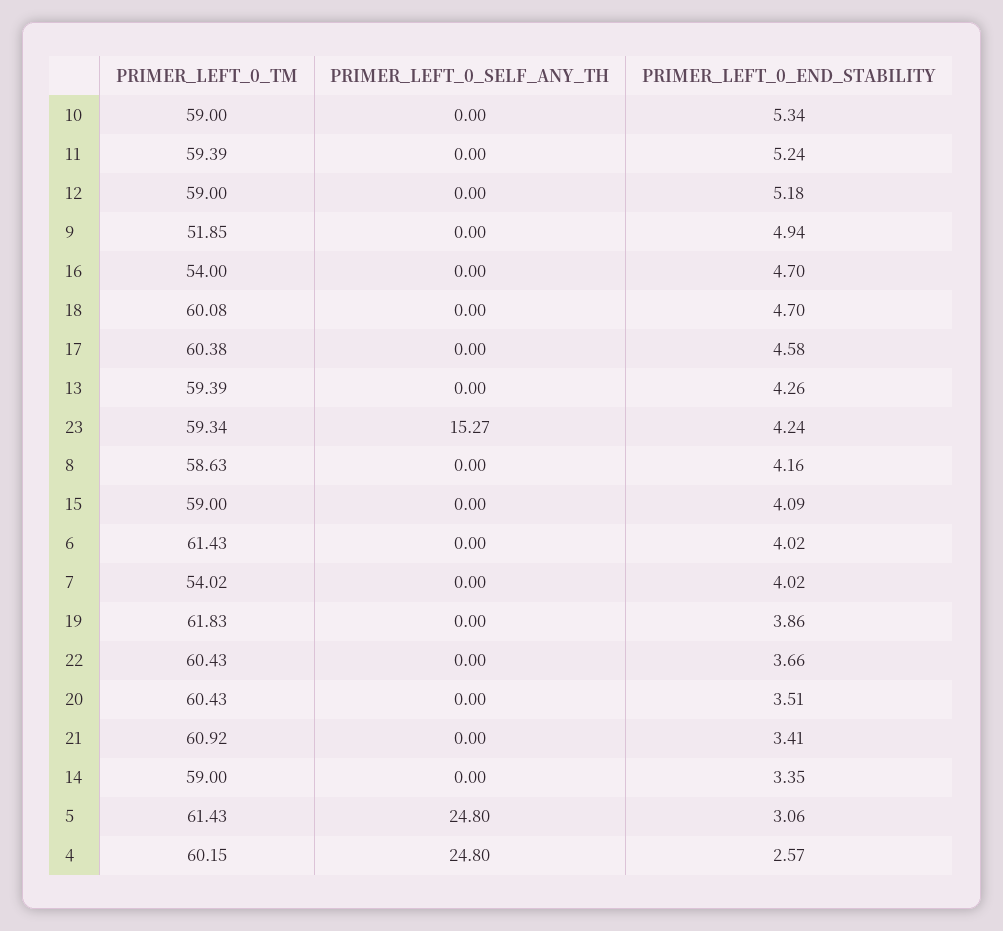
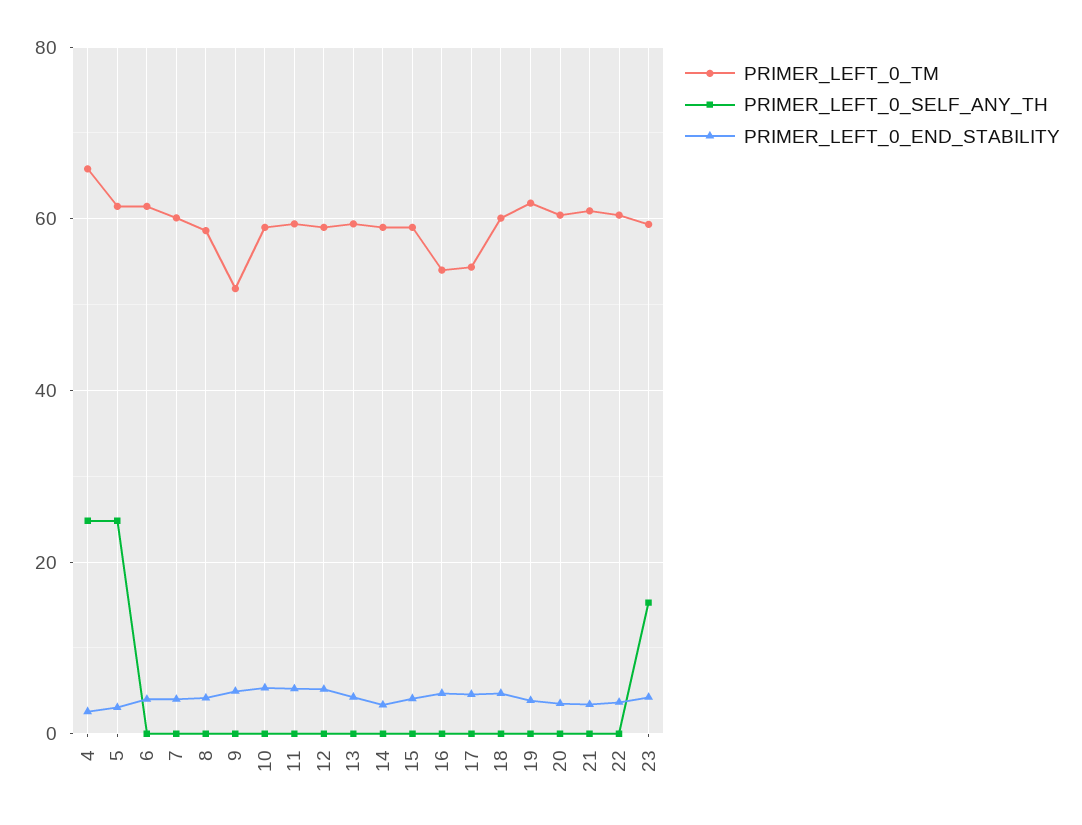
PRIMER_LEFT_0_TM, 17: 60.38 -> 54
PRIMER_LEFT_0_TM, 7: 54.02 -> 60
PRIMER_LEFT_0_TM, 4: 60.15 -> 66

